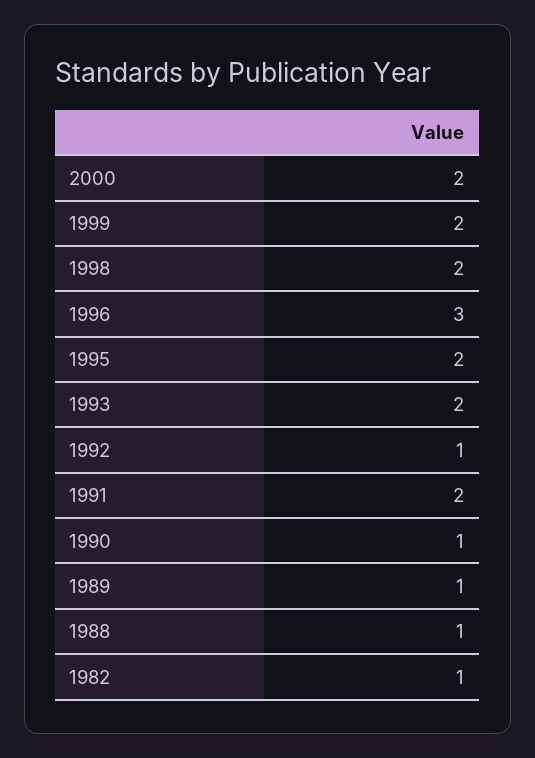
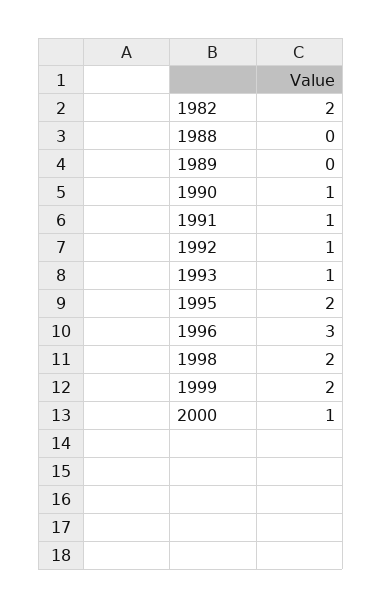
2000: 2 -> 1
1993: 2 -> 1
1991: 2 -> 1
1989: 1 -> 0
1988: 1 -> 0
1982: 1 -> 2

